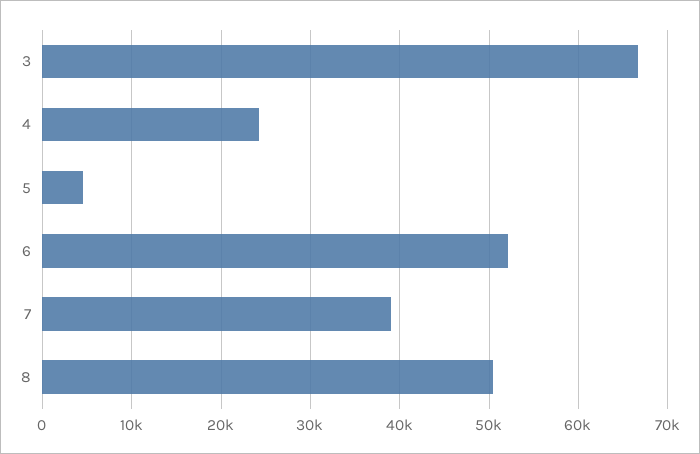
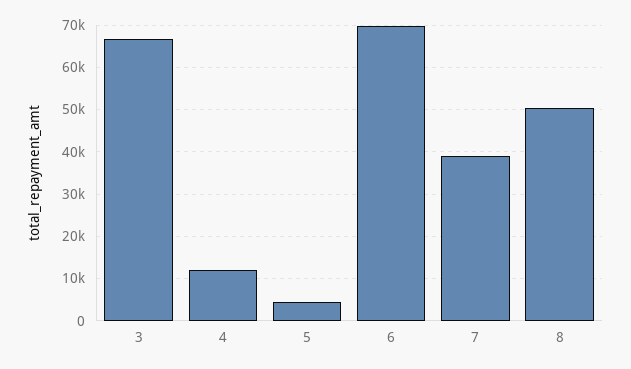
4: 24000 -> 12000
6: 52000 -> 70000

